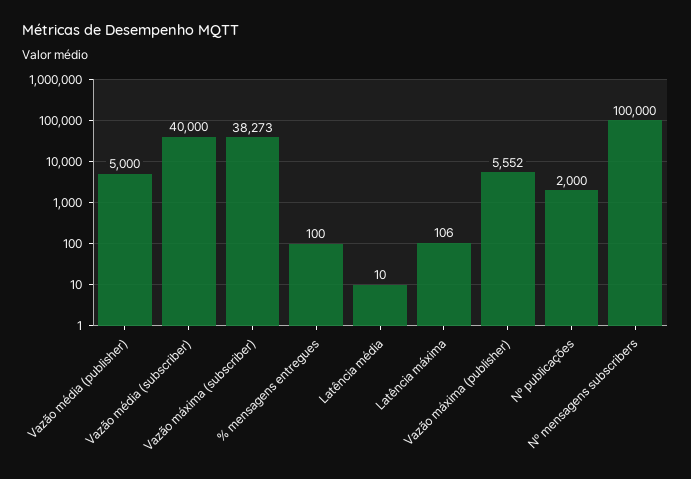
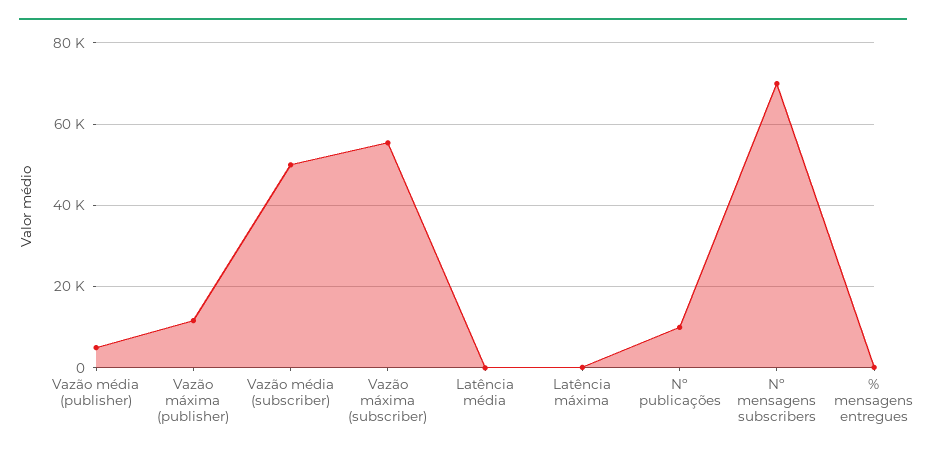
Vazão média (subscriber): 40000 -> 50000
Vazão máxima (subscriber): 38273 -> 56000
Vazão máxima (publisher): 5552 -> 12000
Nº publicações: 2000 -> 10000
Nº mensagens subscribers: 100000 -> 70000

